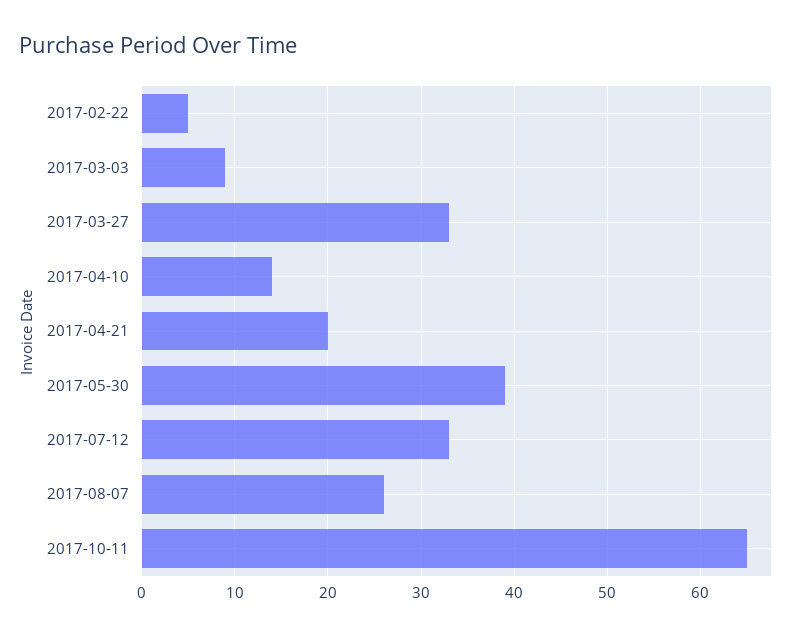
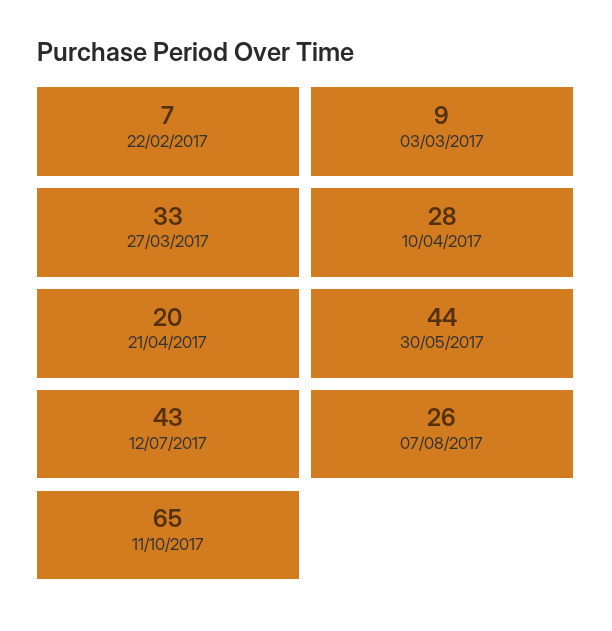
2017-02-22: 5 -> 7
2017-04-10: 14 -> 28
2017-05-30: 39 -> 44
2017-07-12: 33 -> 43

